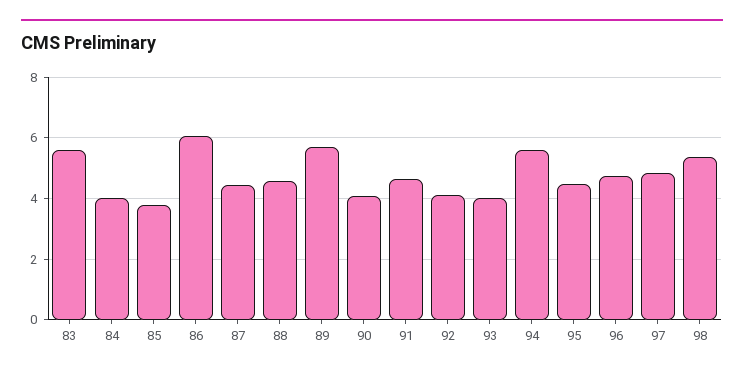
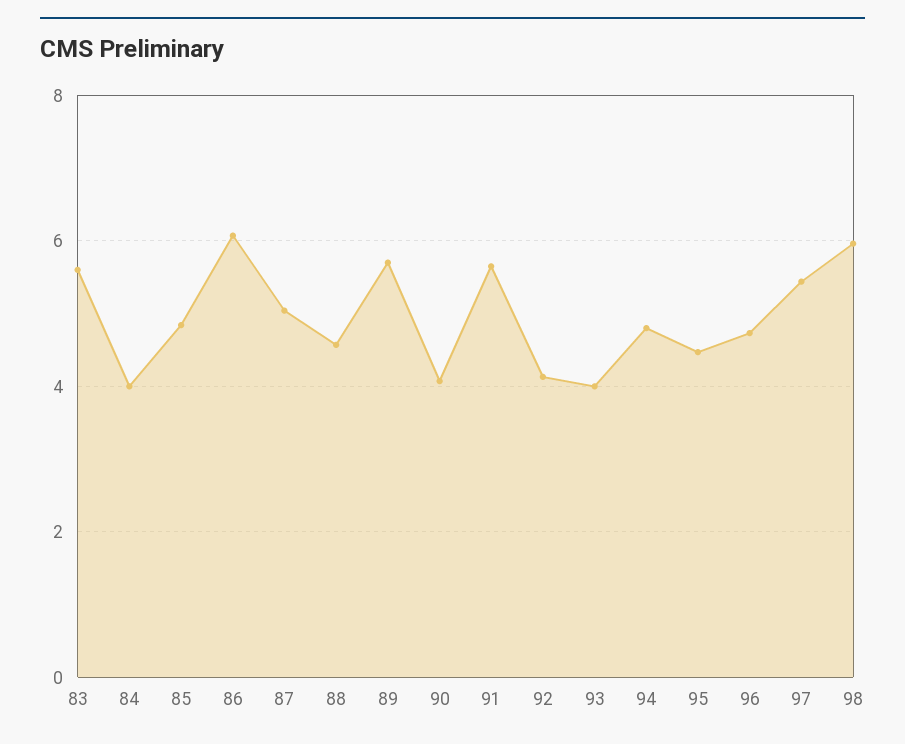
85: 3.8 -> 4.8
87: 4.4 -> 5
91: 4.6 -> 5.6
94: 5.6 -> 4.8
97: 4.8 -> 5.4
98: 5.4 -> 6

